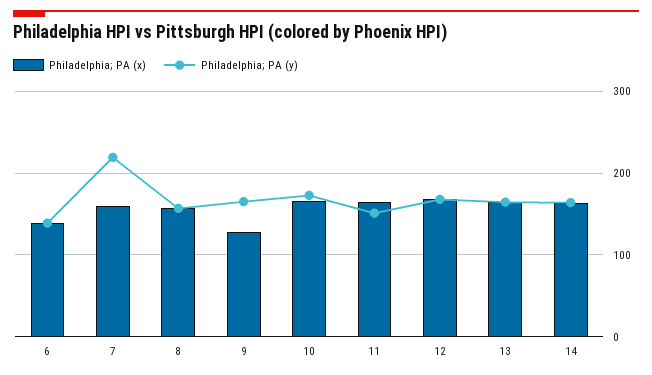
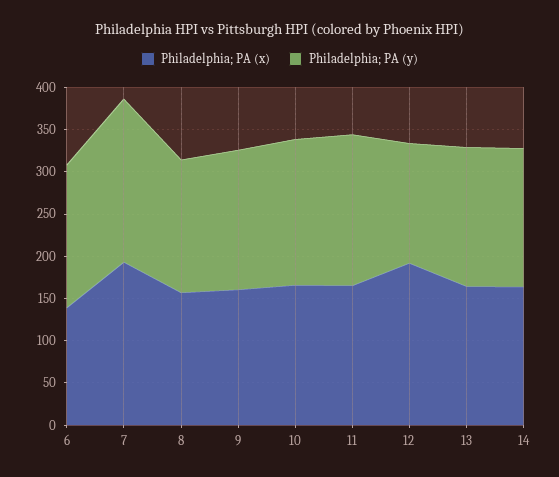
Philadelphia; PA (y), 6: 140 -> 170
Philadelphia; PA (x), 7: 160 -> 190
Philadelphia; PA (y), 7: 220 -> 190
Philadelphia; PA (x), 9: 130 -> 160
Philadelphia; PA (y), 11: 150 -> 180
Philadelphia; PA (x), 12: 170 -> 190
Philadelphia; PA (y), 12: 170 -> 140

